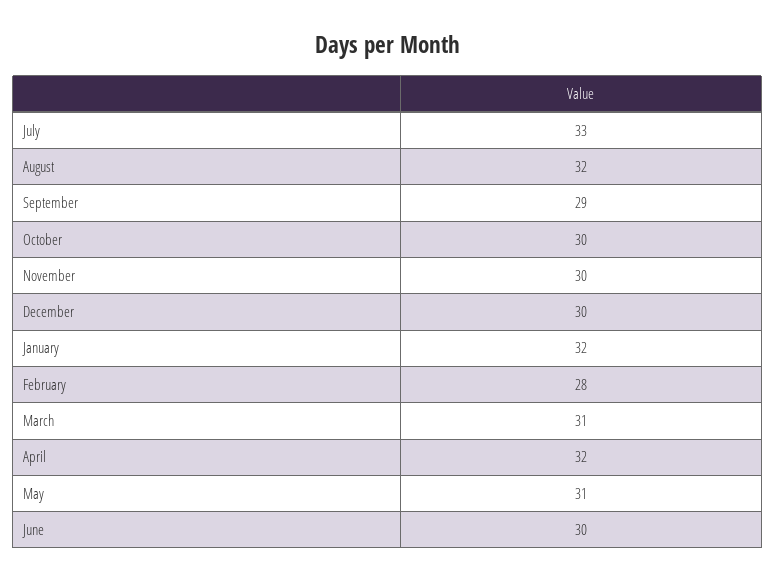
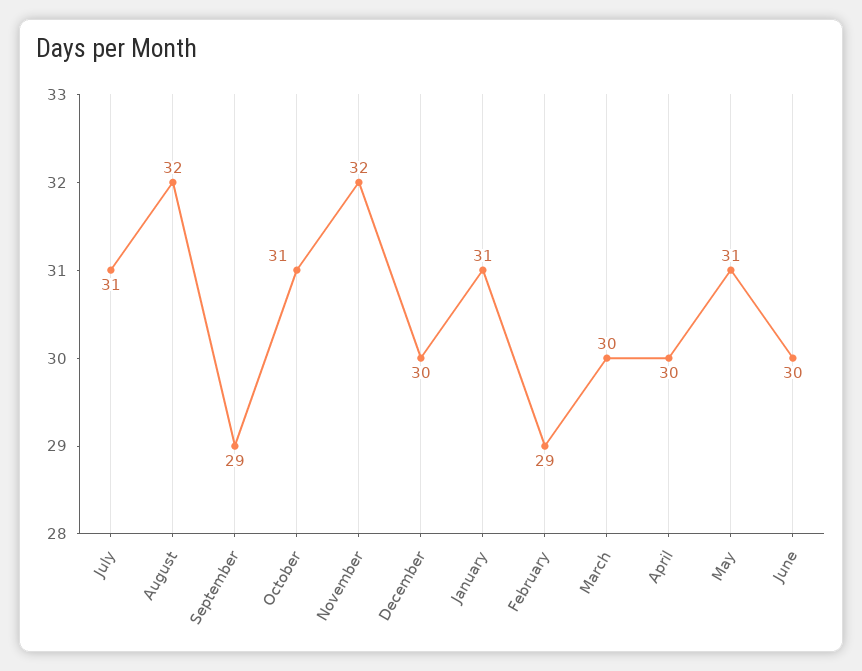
July: 33 -> 31
October: 30 -> 31
November: 30 -> 32
January: 32 -> 31
February: 28 -> 29
March: 31 -> 30
April: 32 -> 30

